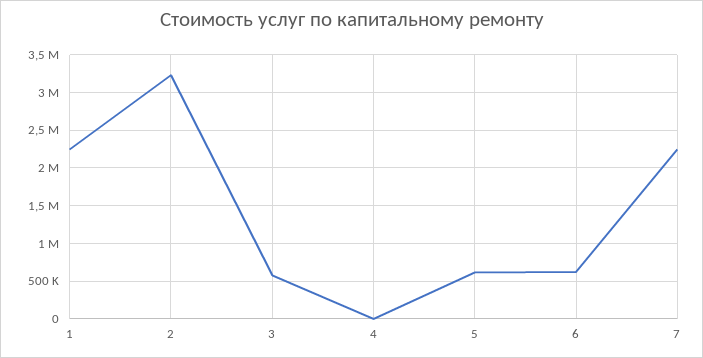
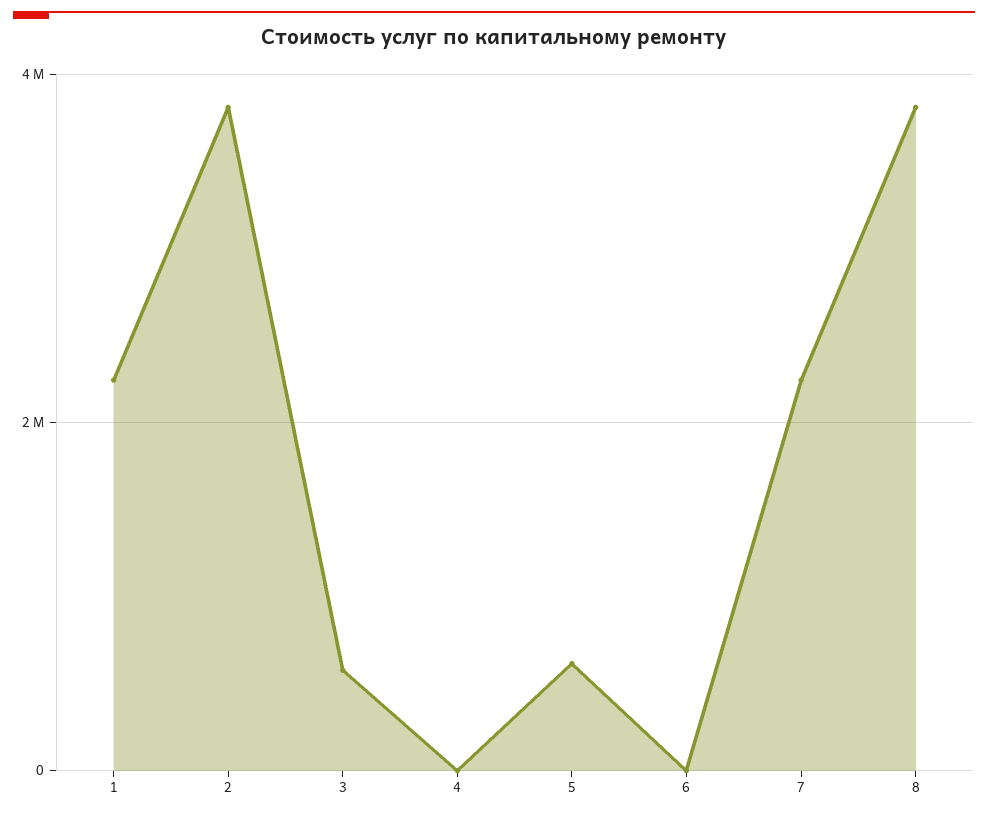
2: 3200000 -> 3800000
6: 600000 -> 0
8: none -> 3800000

